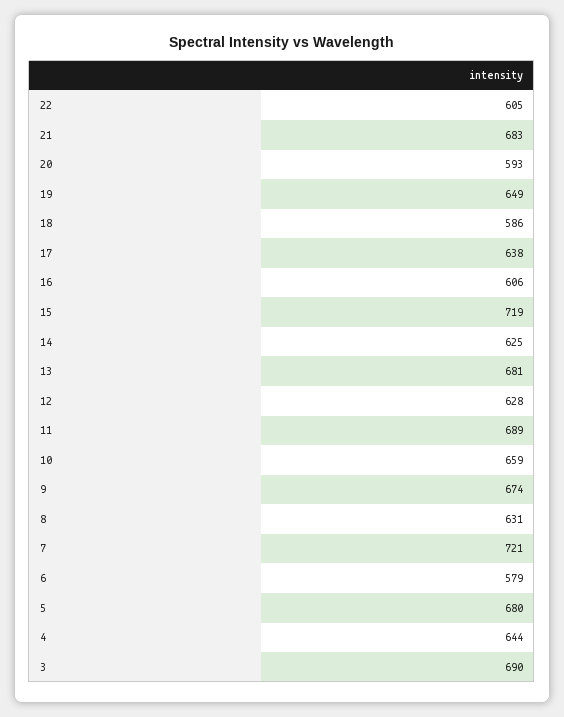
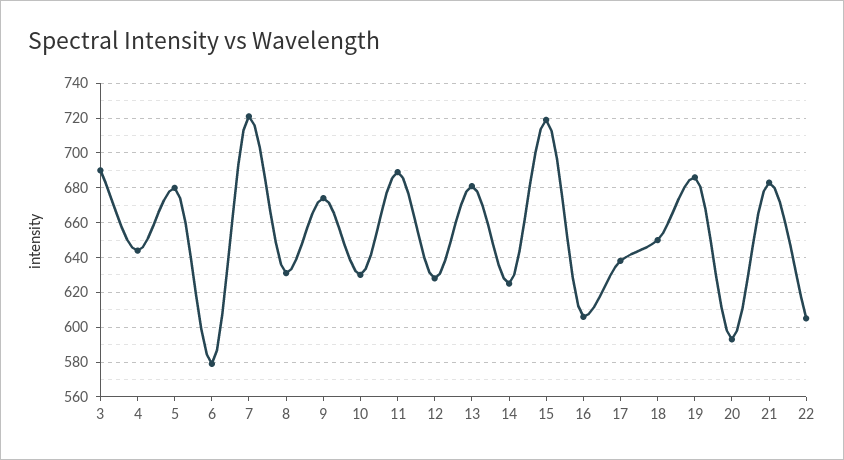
19: 649 -> 685
18: 586 -> 650
10: 659 -> 630

